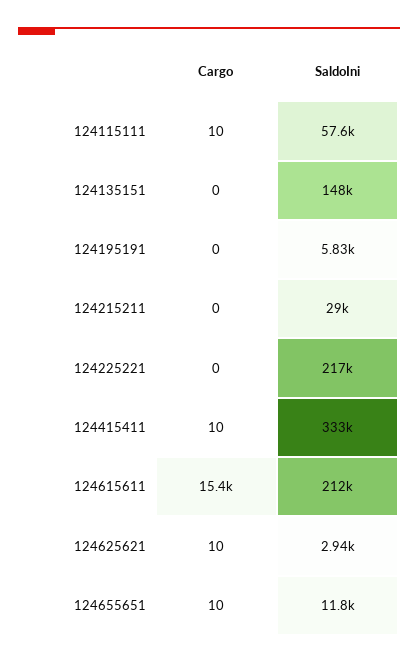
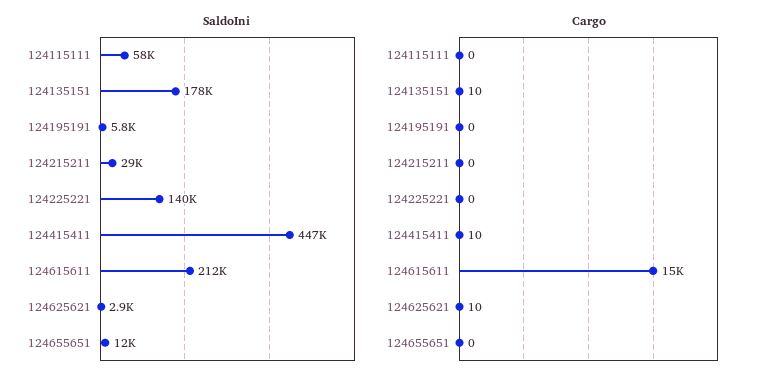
Cargo, 124115111: 10 -> 0
Cargo, 124135151: 0 -> 10
SaldoIni, 124135151: 148000 -> 178000
SaldoIni, 124225221: 217000 -> 140000
SaldoIni, 124415411: 333000 -> 447000
Cargo, 124655651: 10 -> 0

